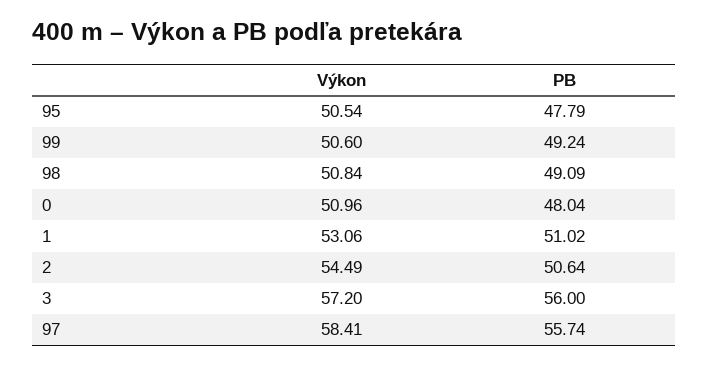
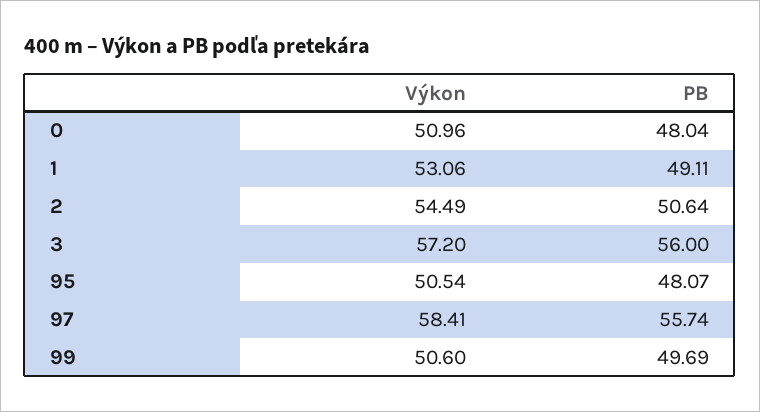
PB, 95: 47.79 -> 48.07
PB, 99: 49.24 -> 49.69
Výkon, 98: 50.84 -> none
PB, 98: 49.09 -> none
PB, 1: 51.02 -> 49.11

